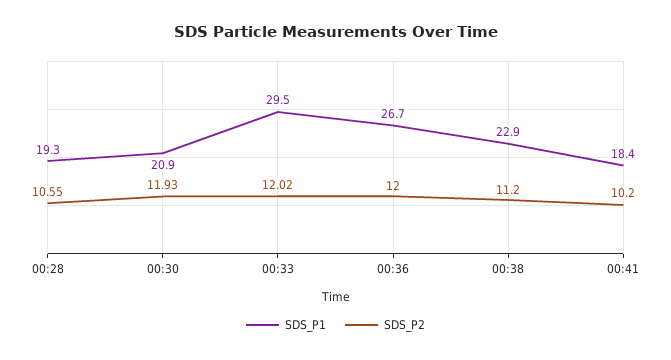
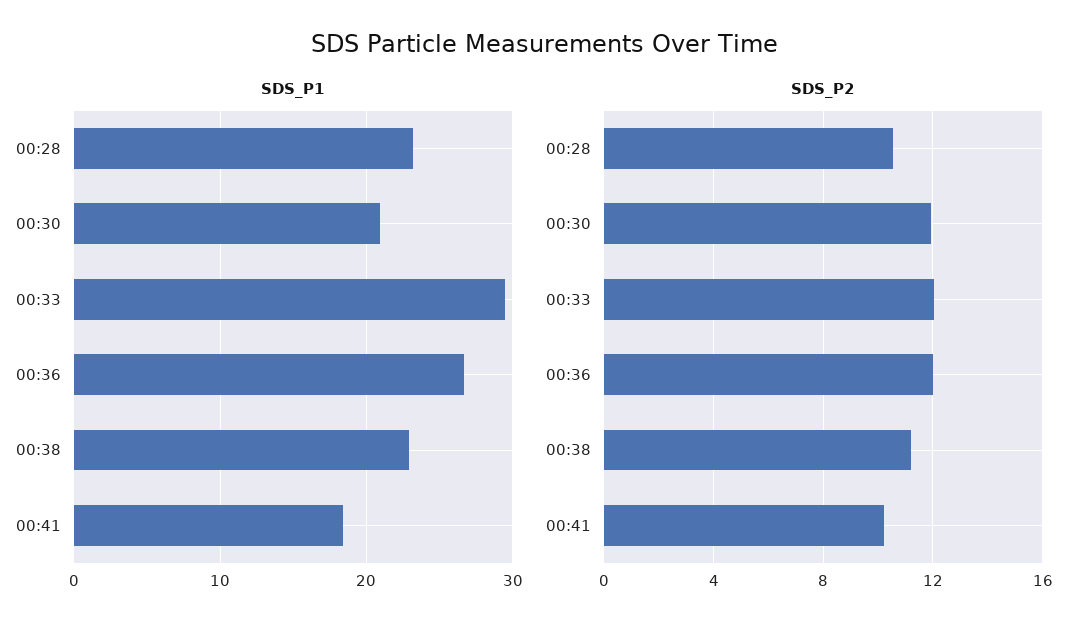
SDS_P1, 00:28: 19.3 -> 23

